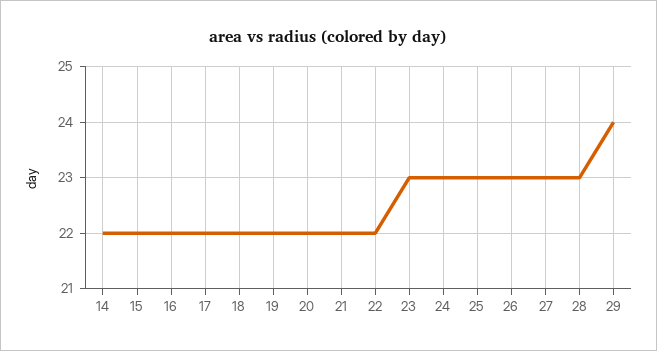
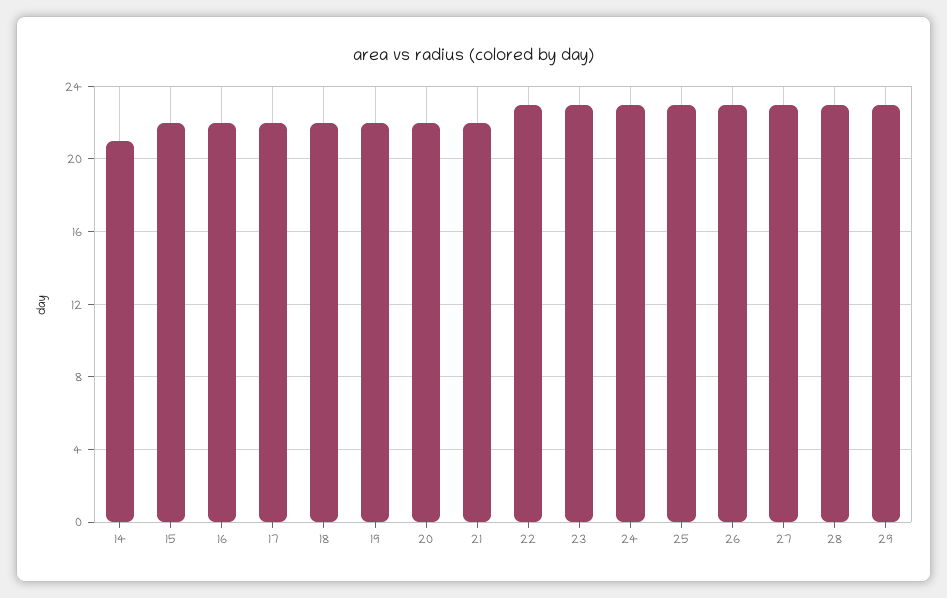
14: 22 -> 21
22: 22 -> 23
29: 24 -> 23

